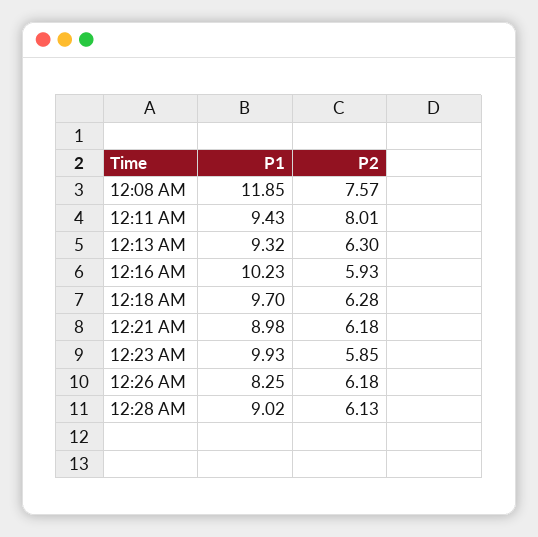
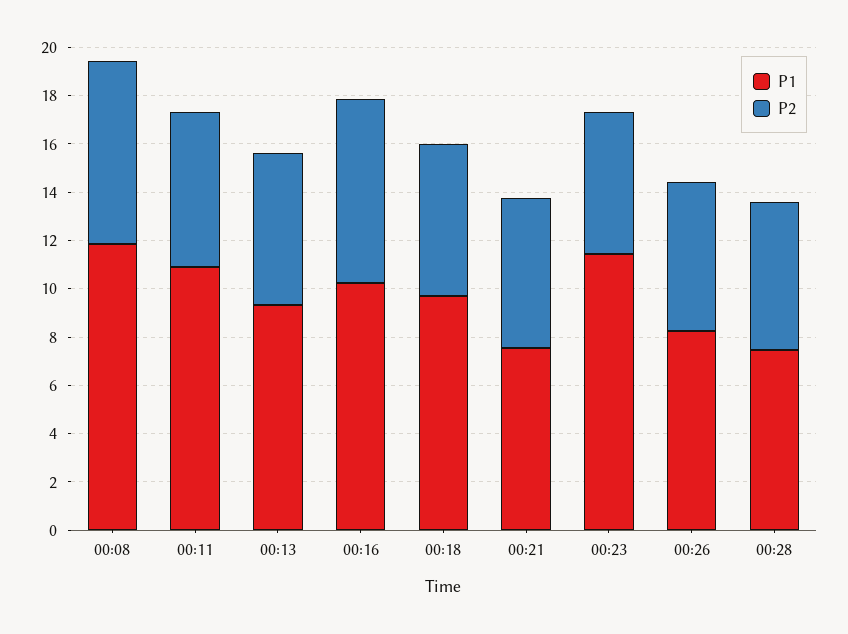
P1, 12:11 AM: 9.43 -> 11
P2, 12:11 AM: 8.01 -> 6.5
P2, 12:16 AM: 5.93 -> 7.5
P1, 12:21 AM: 8.98 -> 7.5
P1, 12:23 AM: 9.93 -> 11.5
P1, 12:28 AM: 9.02 -> 7.5

